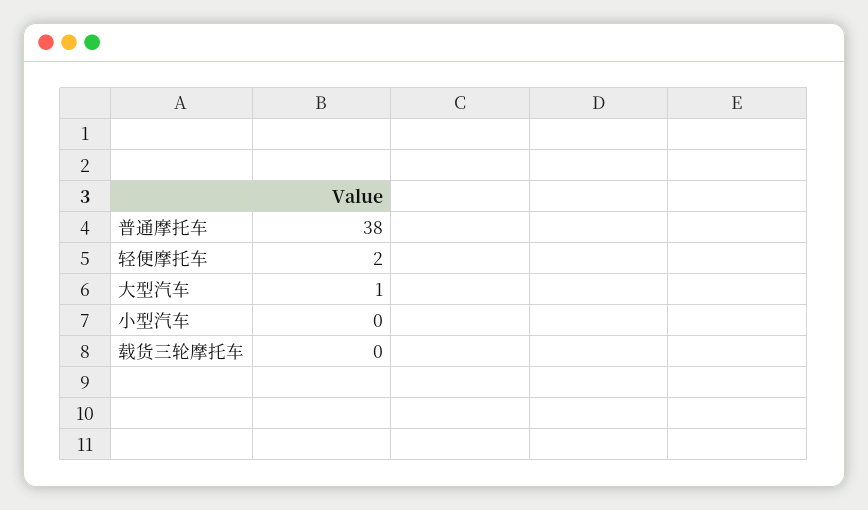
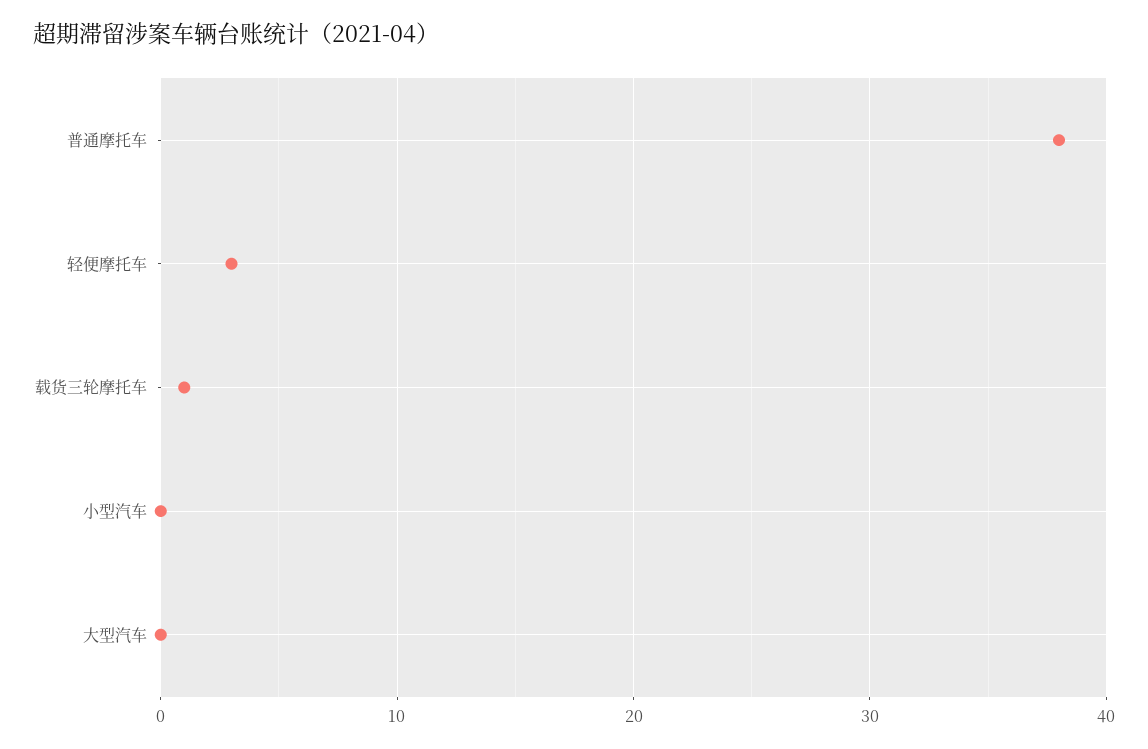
轻便摩托车: 2 -> 3
大型汽车: 1 -> 0
载货三轮摩托车: 0 -> 1

